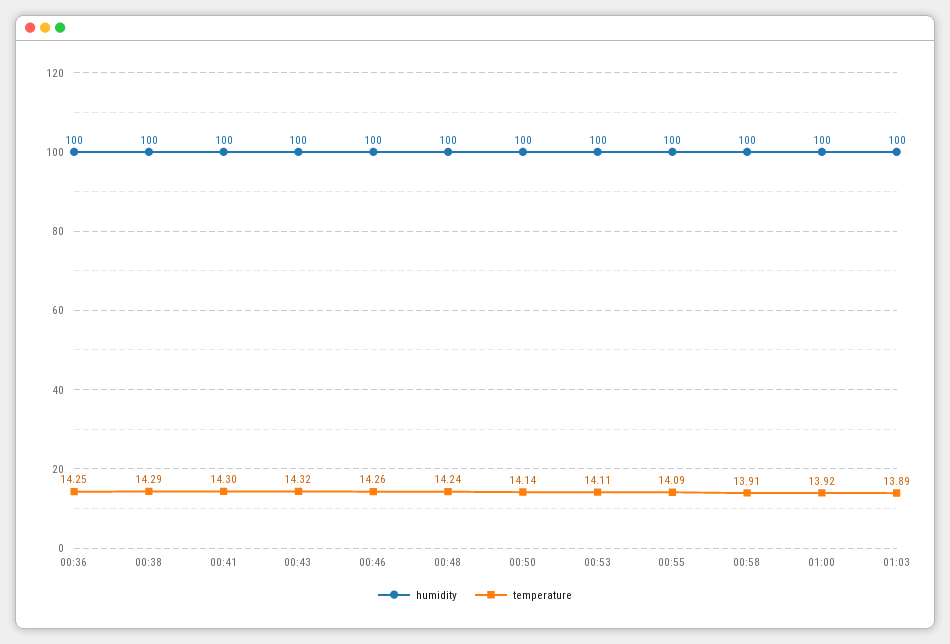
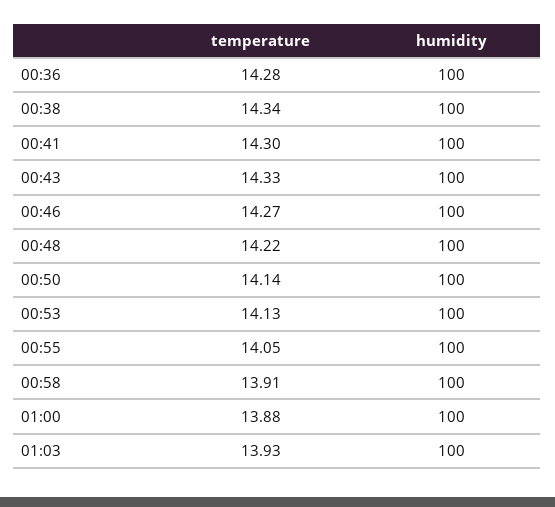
temperature, 00:36: 14.25 -> 14.28
temperature, 00:38: 14.29 -> 14.34
temperature, 00:43: 14.32 -> 14.33
temperature, 00:46: 14.26 -> 14.27
temperature, 00:48: 14.24 -> 14.22
temperature, 00:53: 14.11 -> 14.13
temperature, 00:55: 14.09 -> 14.05
temperature, 01:00: 13.92 -> 13.88
temperature, 01:03: 13.89 -> 13.93

